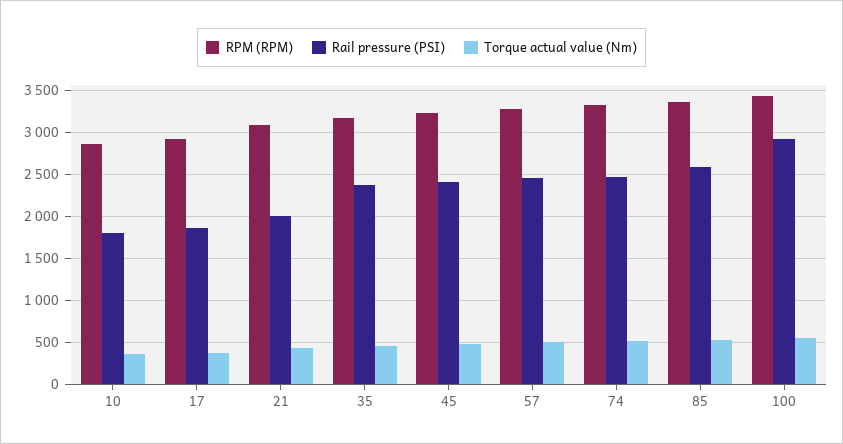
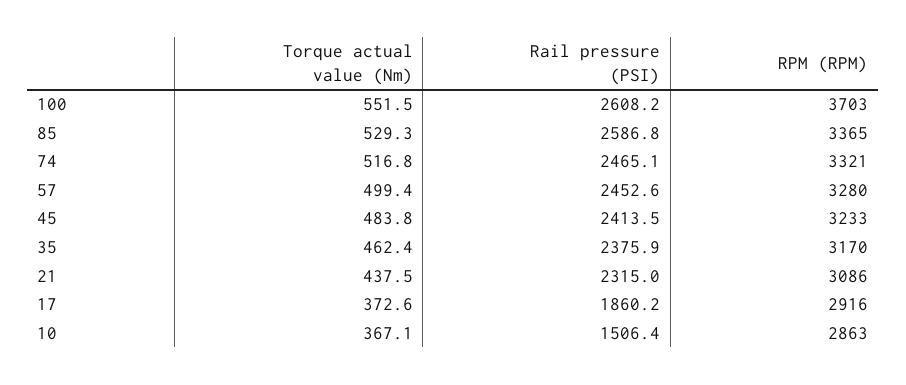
Rail pressure (PSI), 10: 1800 -> 1506.4
Rail pressure (PSI), 21: 2000 -> 2315
RPM (RPM), 100: 3400 -> 3703
Rail pressure (PSI), 100: 2900 -> 2608.2

